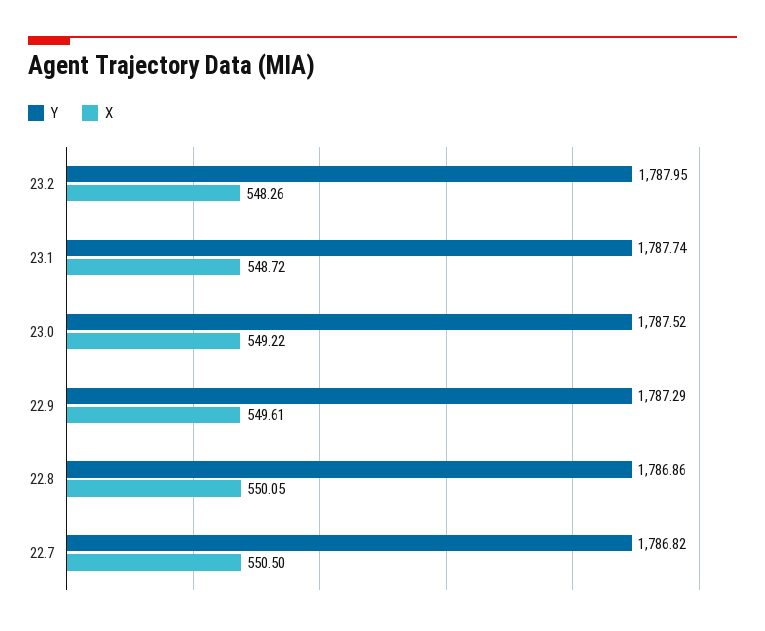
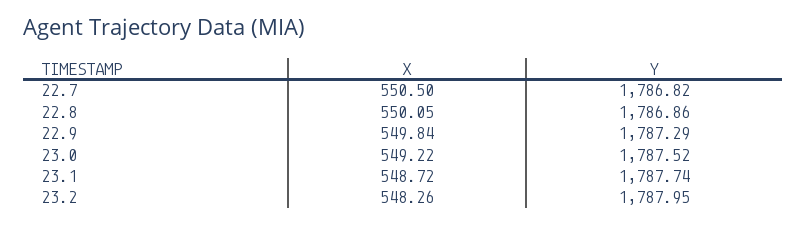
X, 22.9: 549.61 -> 549.84

